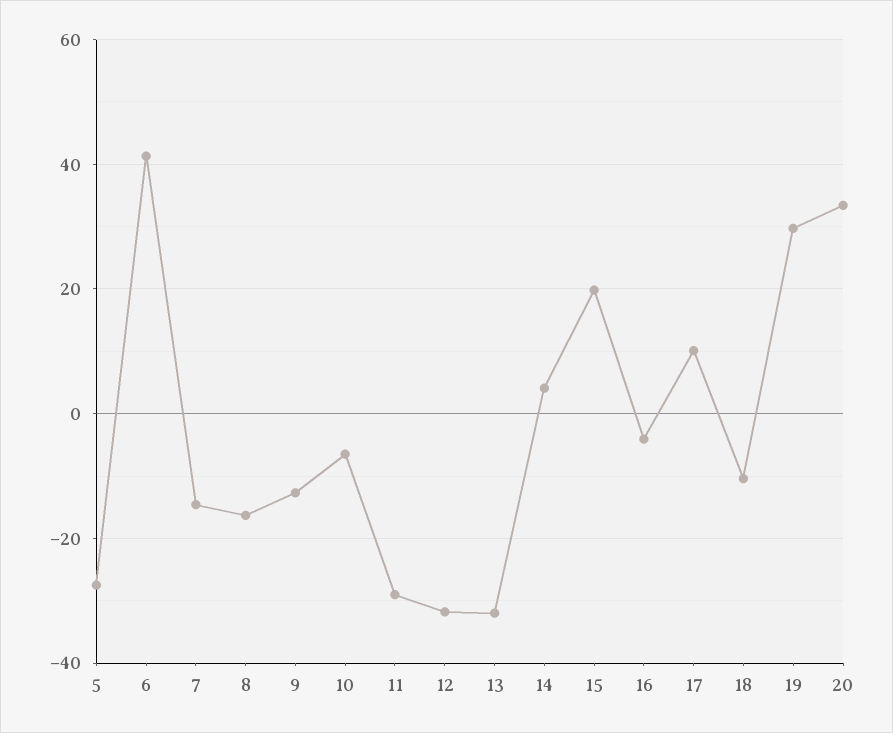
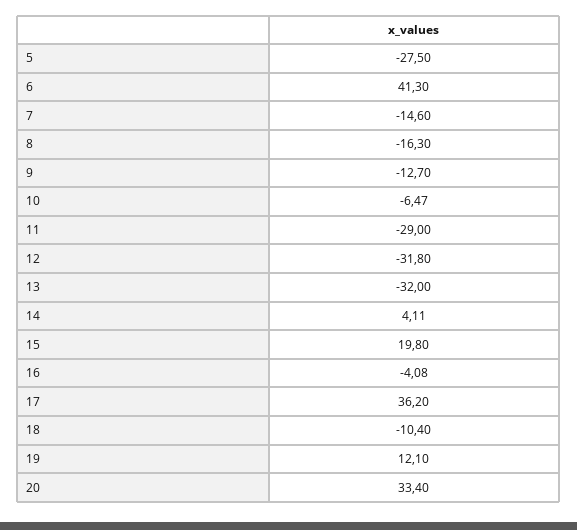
17: 10 -> 36.2
19: 30 -> 12.1

